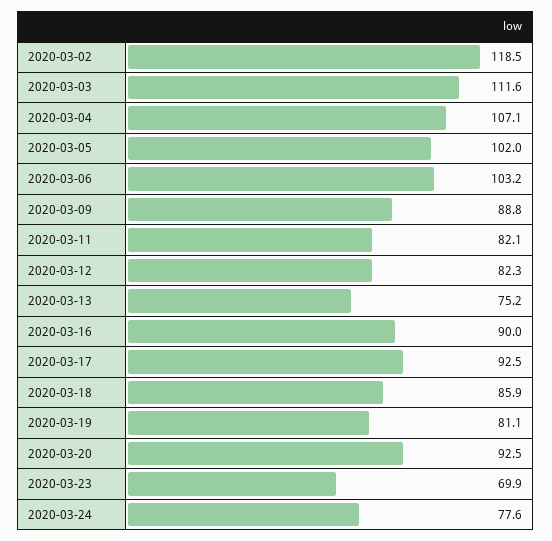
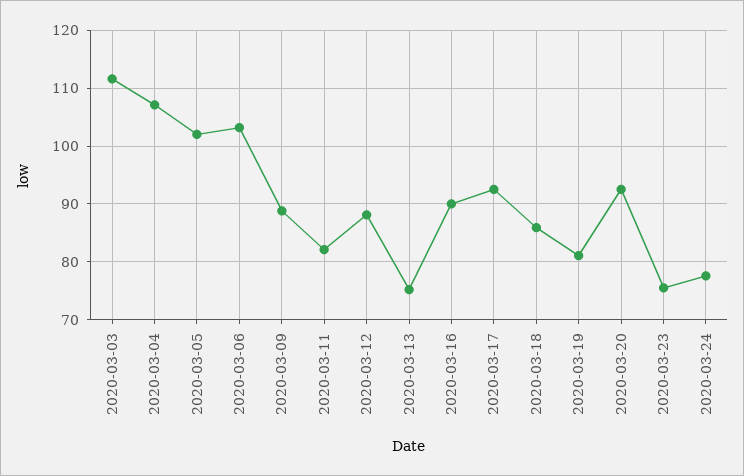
2020-03-02: 118.5 -> none
2020-03-12: 82.3 -> 88
2020-03-23: 69.9 -> 76

